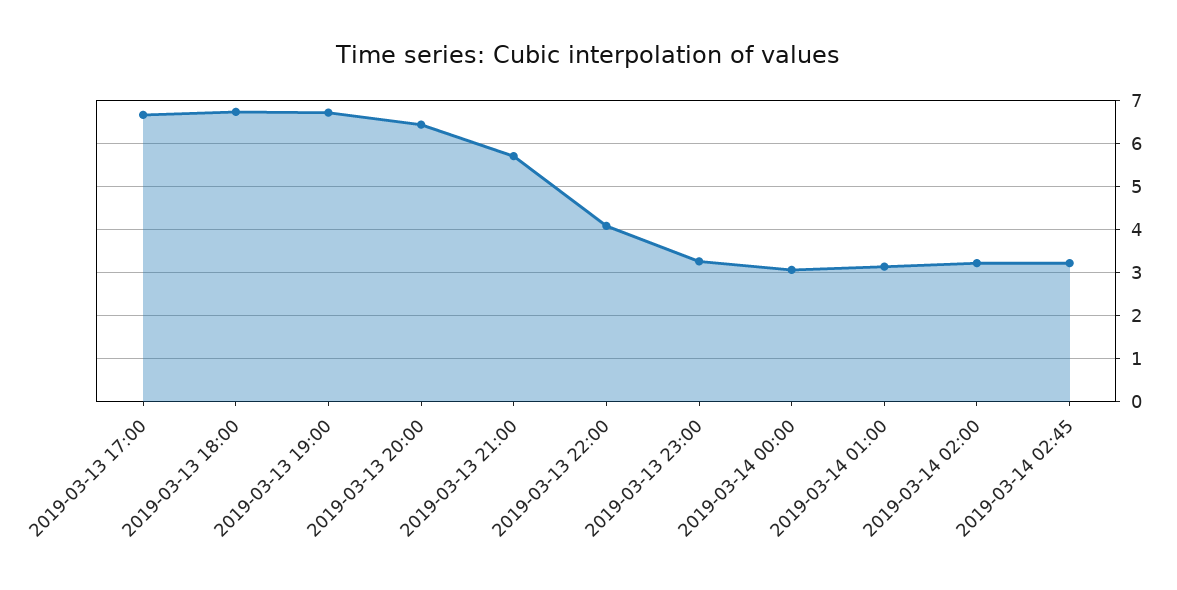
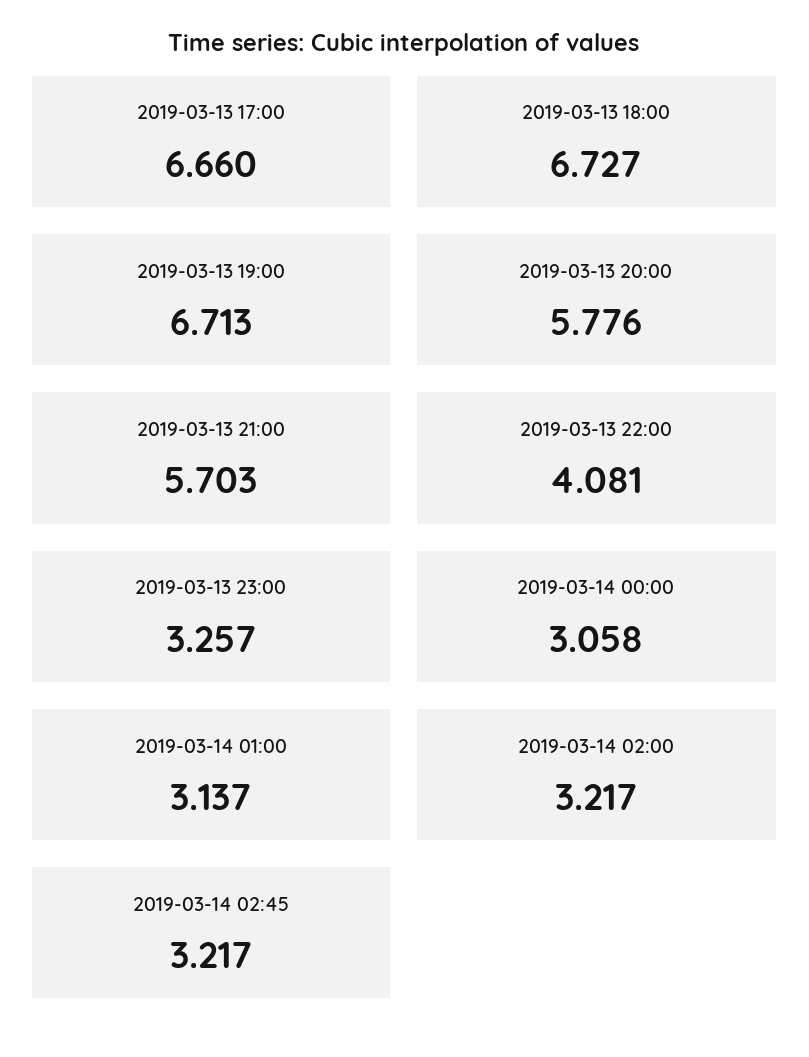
2019-03-13 20:00: 6.4 -> 5.776

